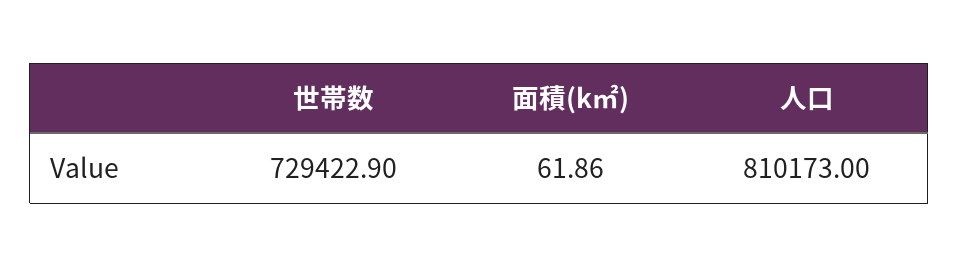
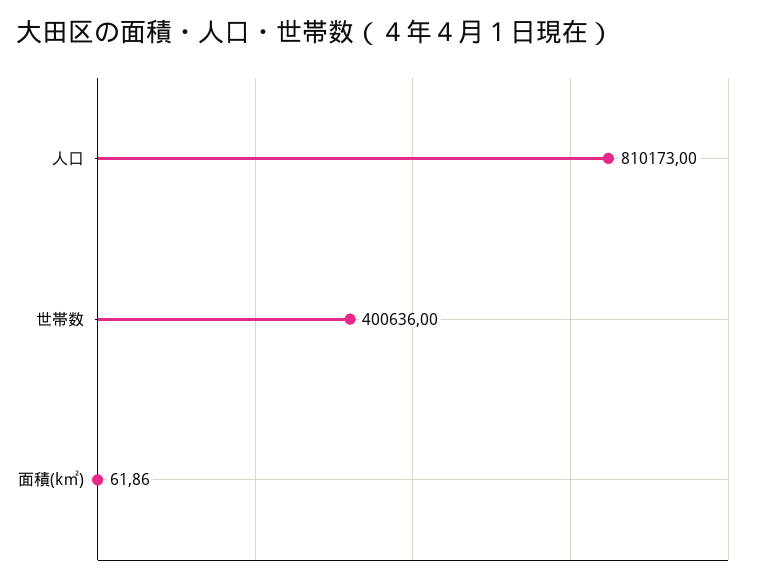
世帯数: 729422.9 -> 400636

